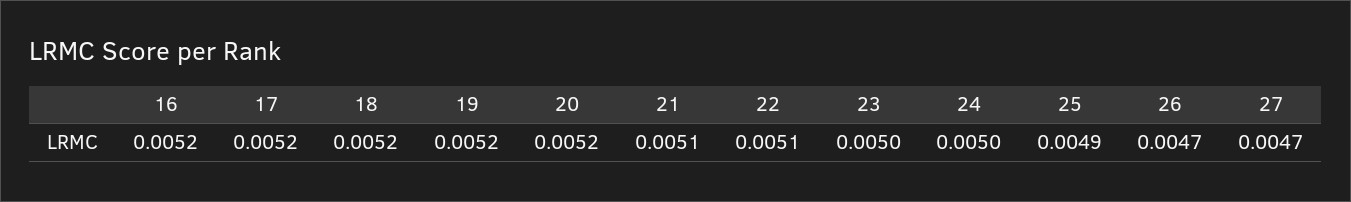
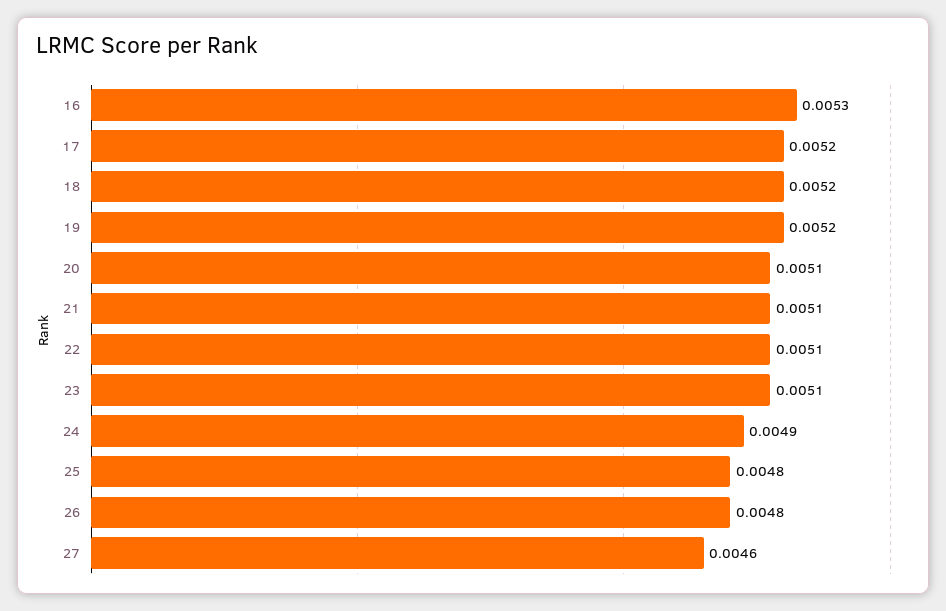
16: 0.0052 -> 0.0053
20: 0.0052 -> 0.0051
23: 0.005 -> 0.0051
24: 0.005 -> 0.0049
25: 0.0049 -> 0.0048
26: 0.0047 -> 0.0048
27: 0.0047 -> 0.0046

